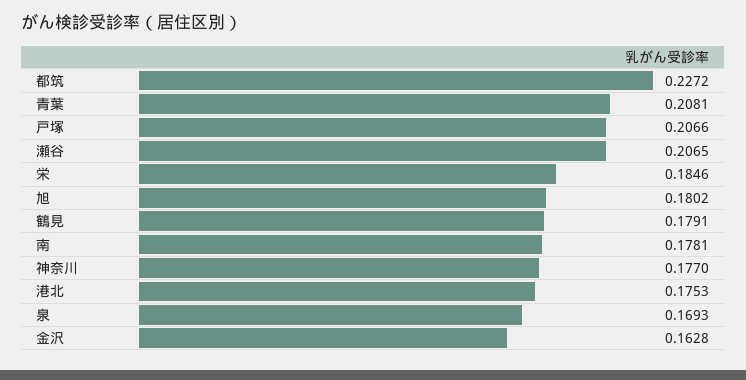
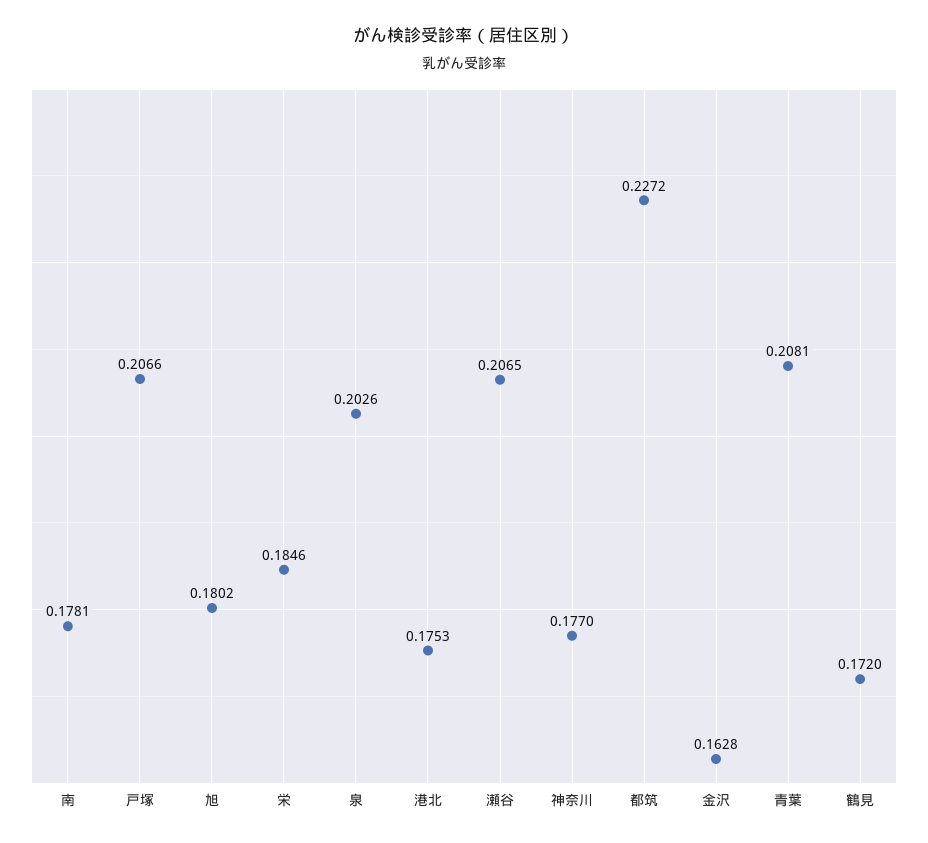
鶴見: 0.1791 -> 0.172
泉: 0.1693 -> 0.2026

